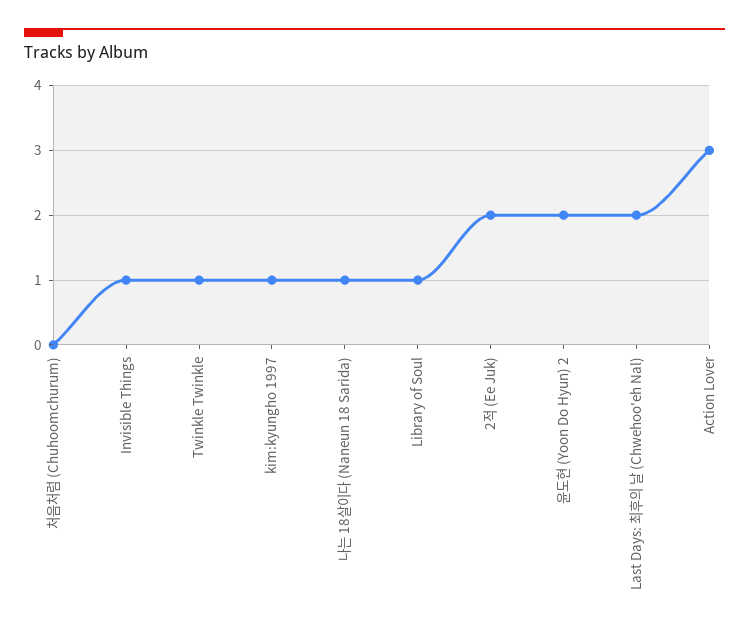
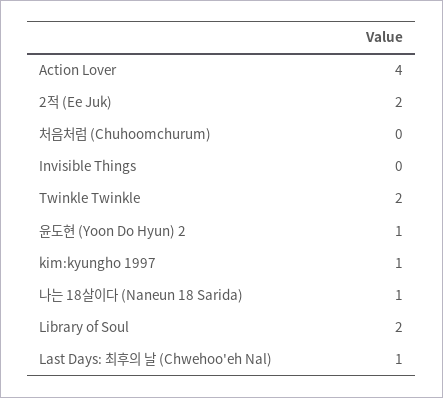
Invisible Things: 1 -> 0
Twinkle Twinkle: 1 -> 2
Library of Soul: 1 -> 2
윤도현 (Yoon Do Hyun) 2: 2 -> 1
Last Days: 최후의 날 (Chwehoo'eh Nal): 2 -> 1
Action Lover: 3 -> 4

